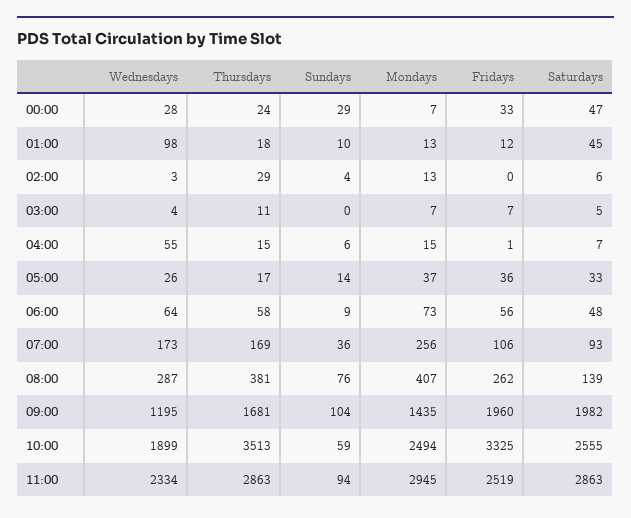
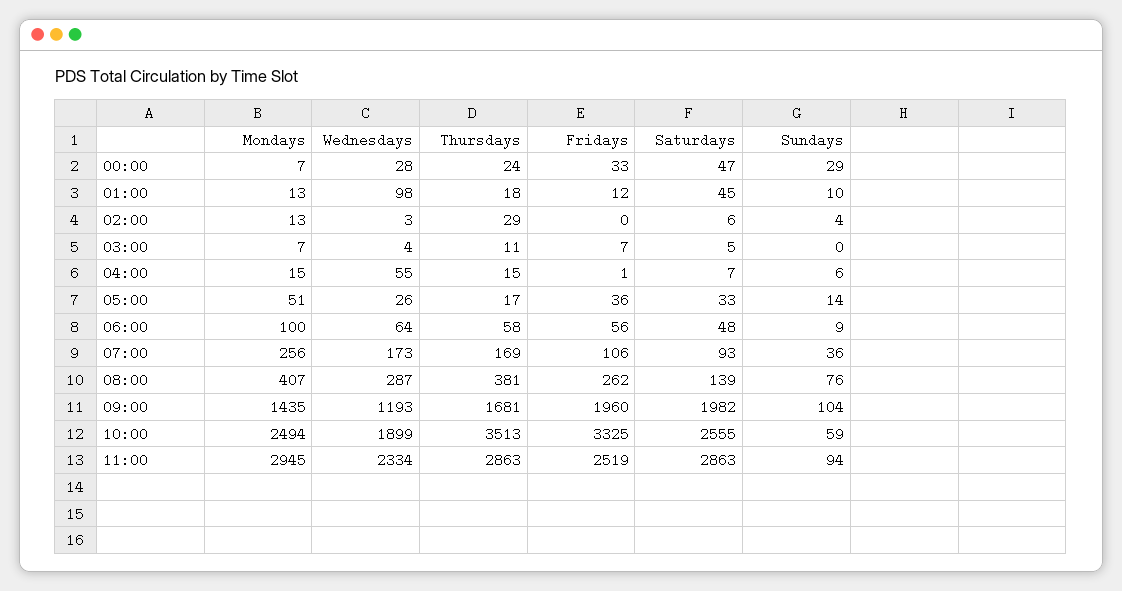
Mondays, 05:00: 37 -> 51
Mondays, 06:00: 73 -> 100
Wednesdays, 09:00: 1195 -> 1193

